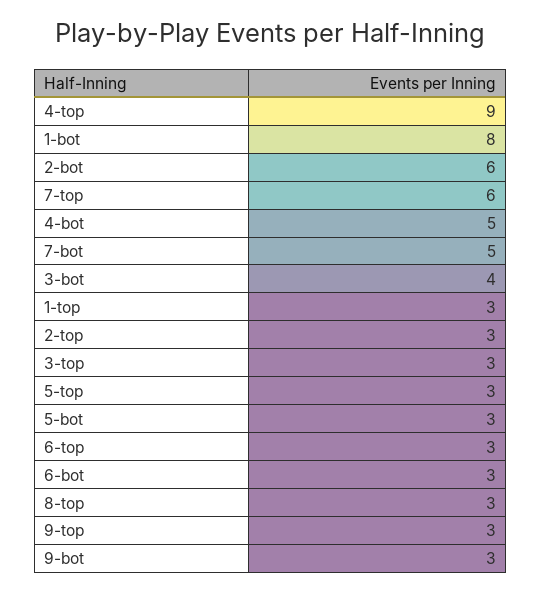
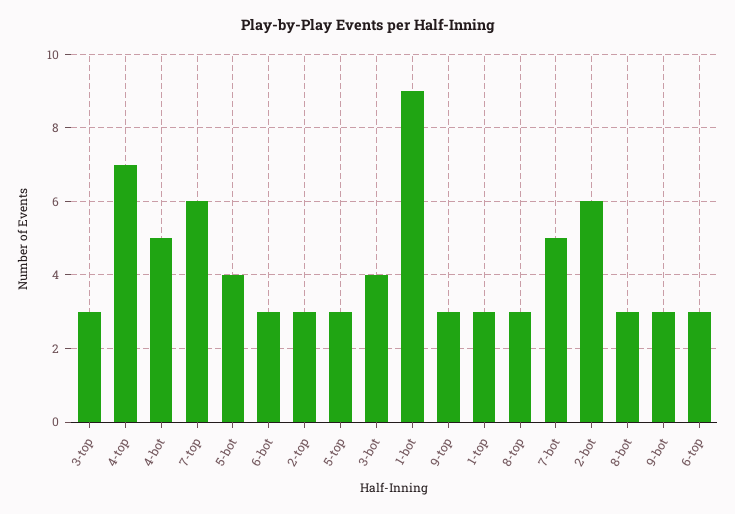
4-top: 9 -> 7
1-bot: 8 -> 9
5-bot: 3 -> 4
8-bot: none -> 3

